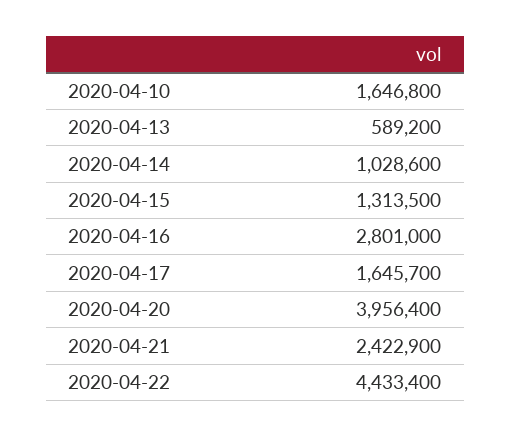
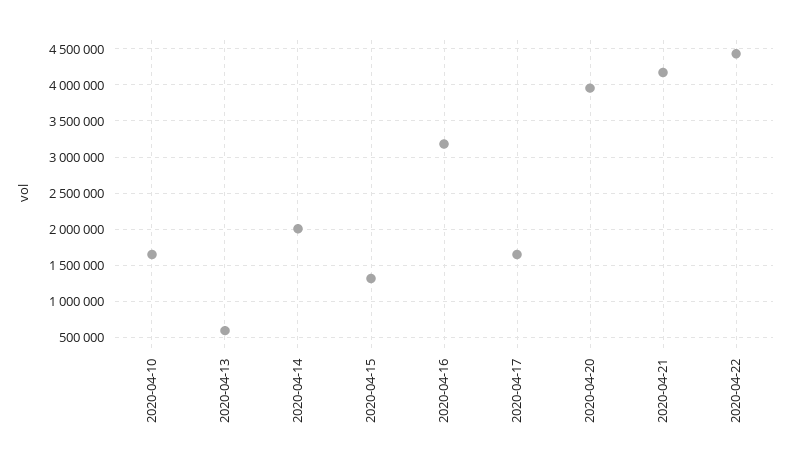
2020-04-14: 1028600 -> 2000000
2020-04-16: 2801000 -> 3200000
2020-04-21: 2422900 -> 4200000

